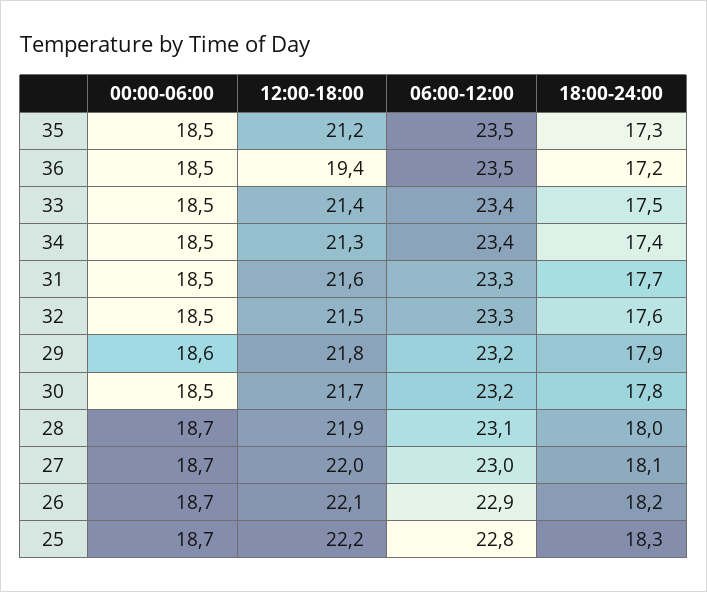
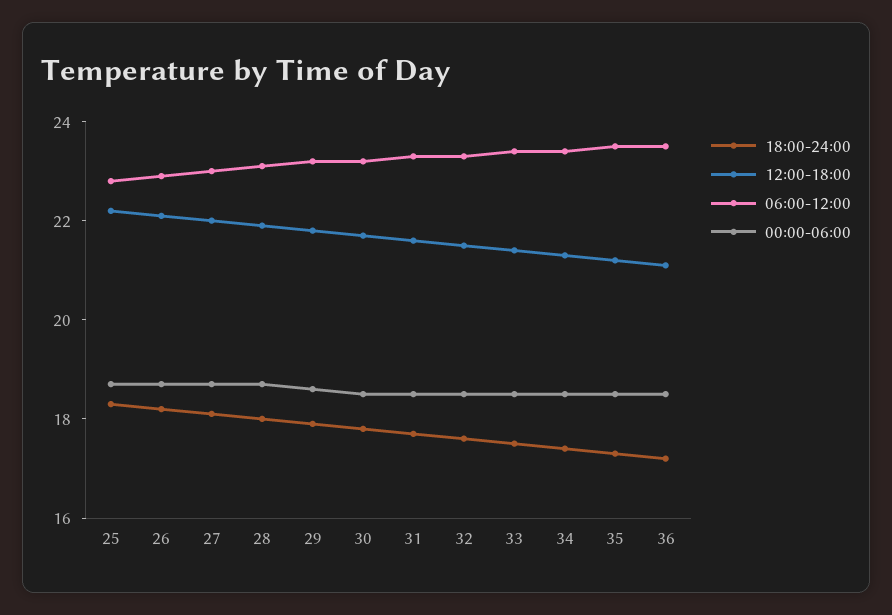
12:00-18:00, 36: 19.4 -> 21

